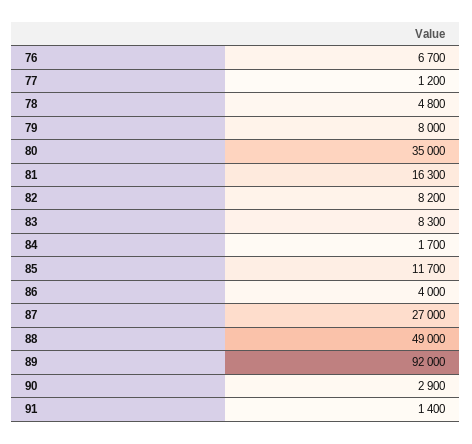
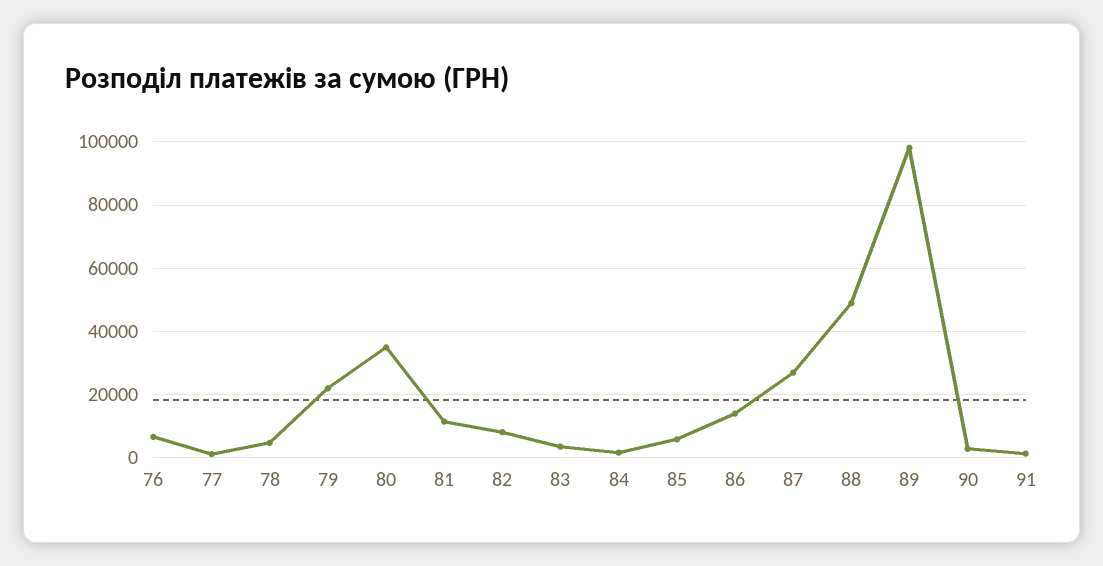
79: 8000 -> 22000
81: 16300 -> 12000
83: 8300 -> 4000
85: 11700 -> 6000
86: 4000 -> 14000
89: 92000 -> 98000

